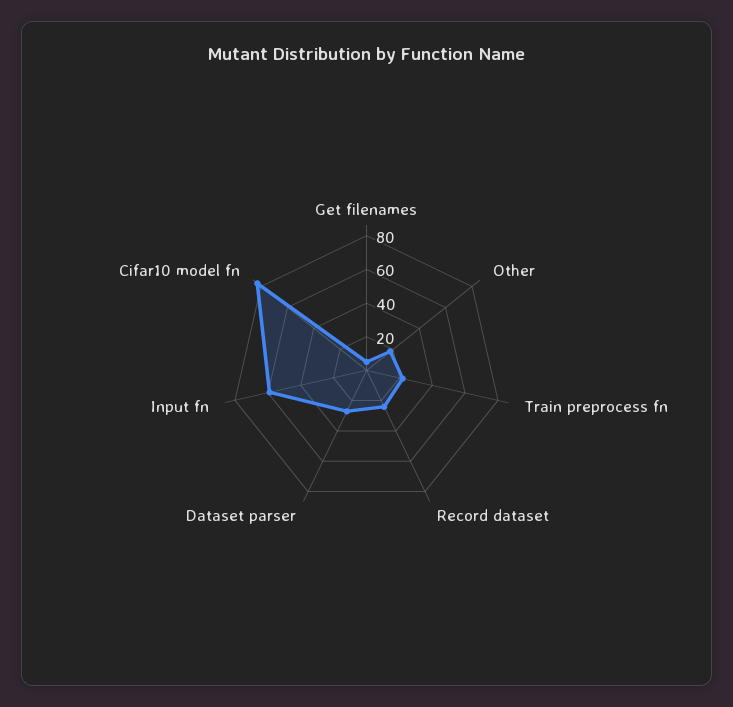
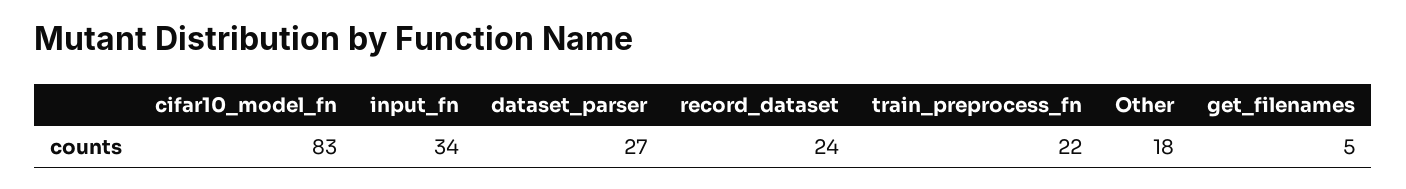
Input fn: 60 -> 34

